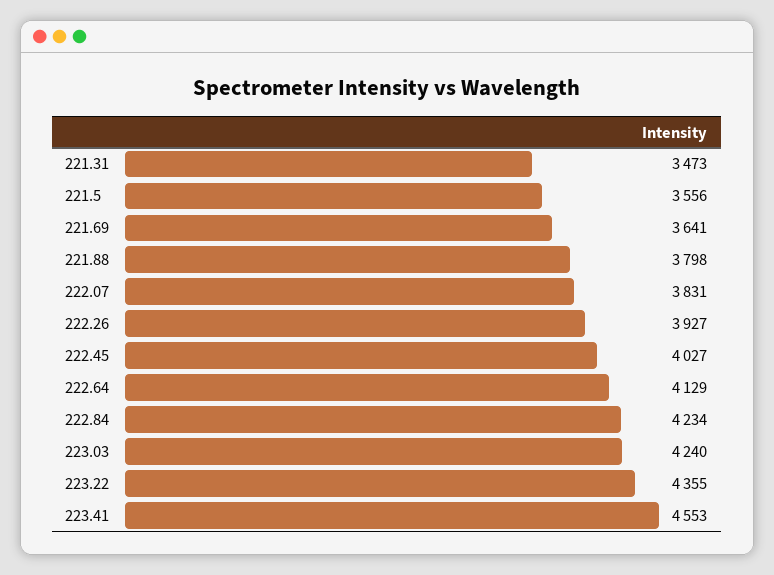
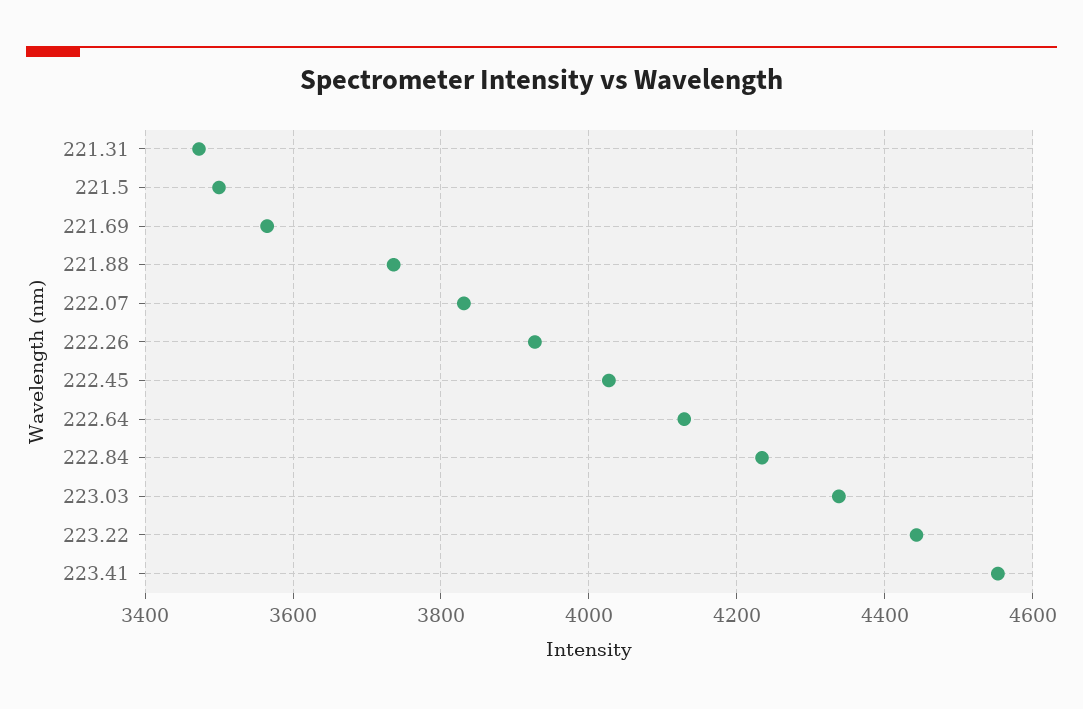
221.5: 3556 -> 3500
221.69: 3641 -> 3560
221.88: 3798 -> 3740
223.03: 4240 -> 4340
223.22: 4355 -> 4440

